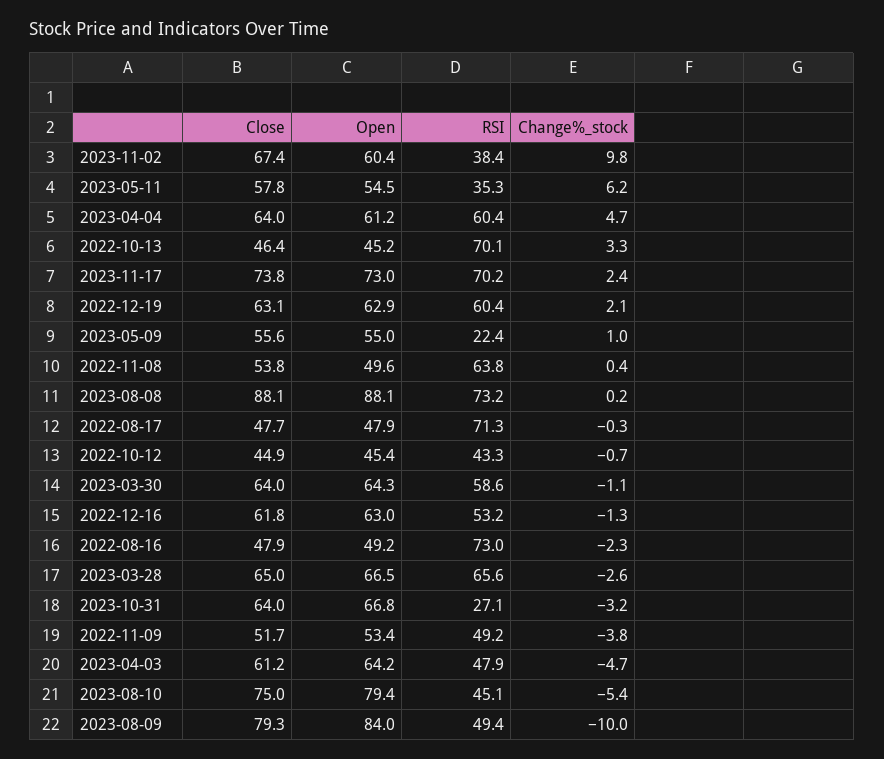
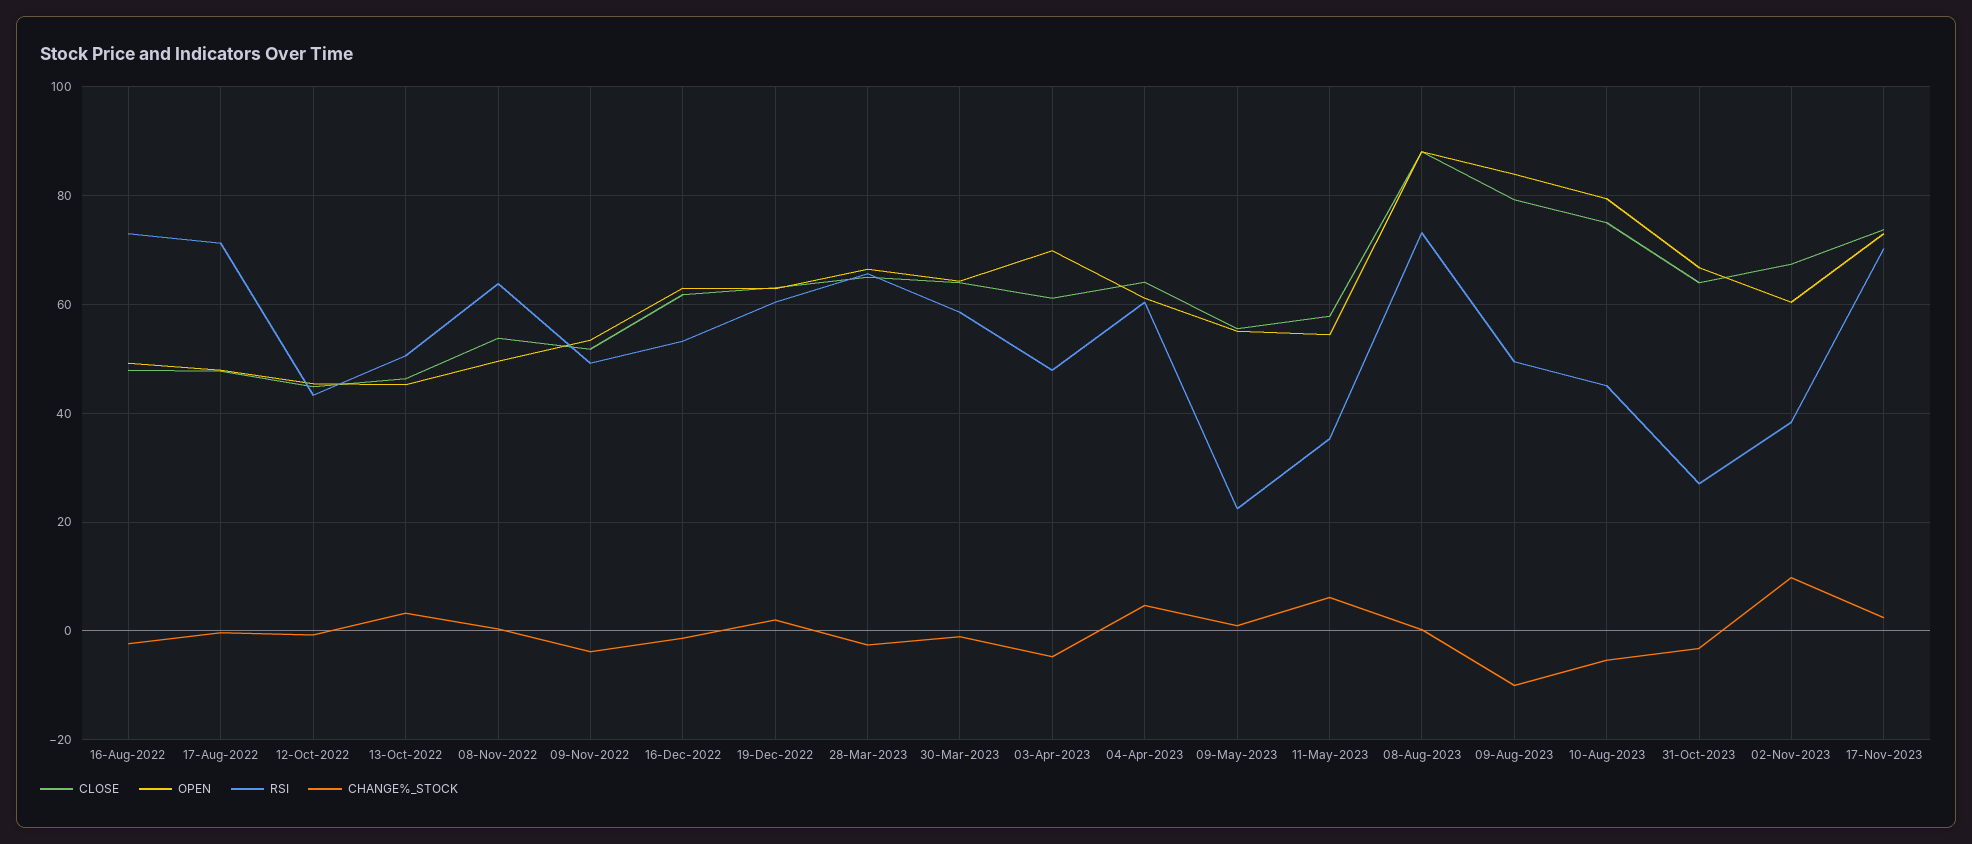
RSI, 2022-10-13: 70.1 -> 50
Open, 2023-04-03: 64.2 -> 70

